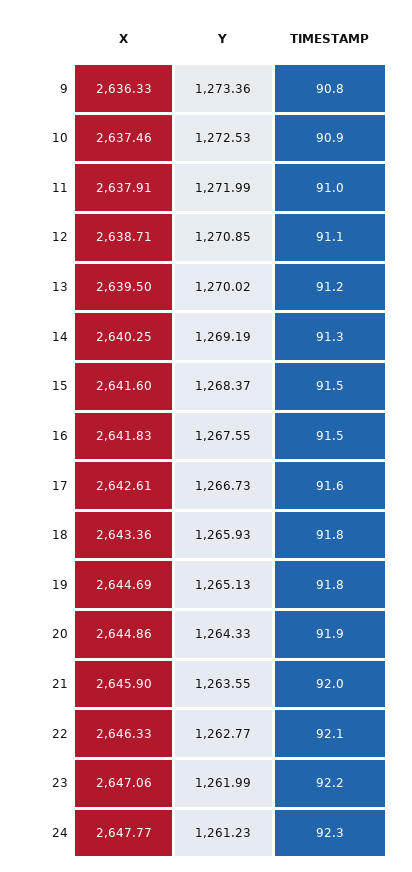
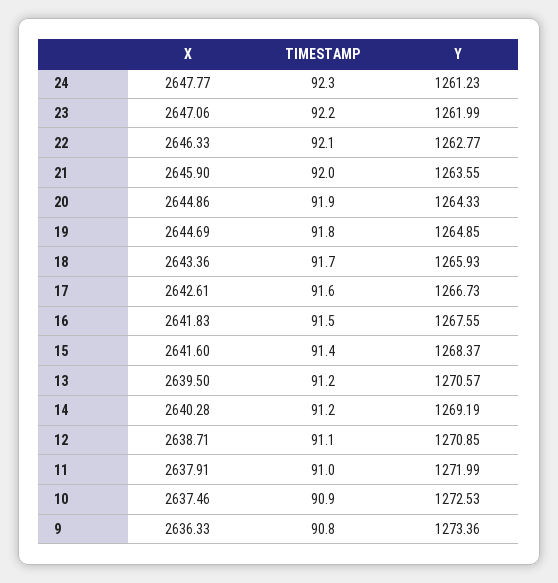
Y, 13: 1270.02 -> 1270.57
X, 14: 2640.25 -> 2640.28
TIMESTAMP, 14: 91.3 -> 91.2
TIMESTAMP, 15: 91.5 -> 91.4
TIMESTAMP, 18: 91.8 -> 91.7
Y, 19: 1265.13 -> 1264.85

